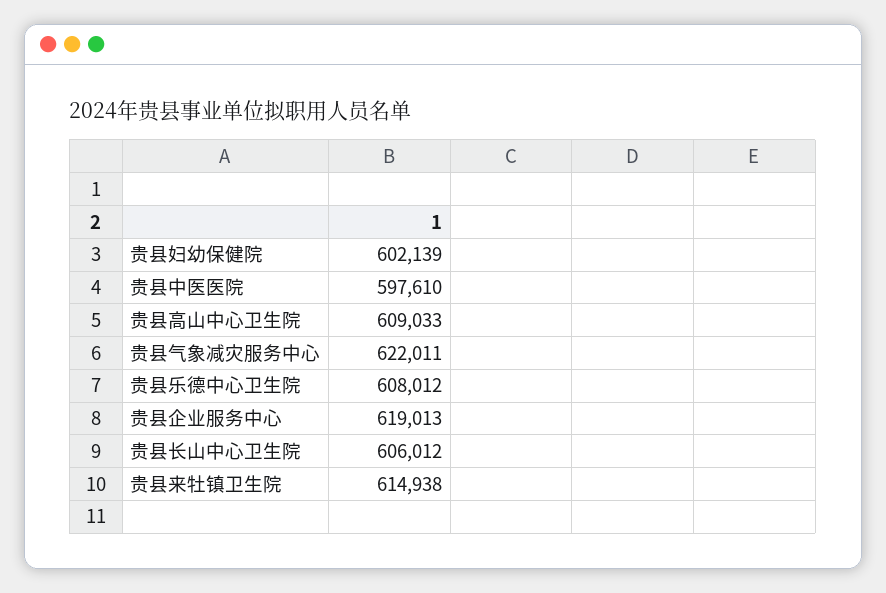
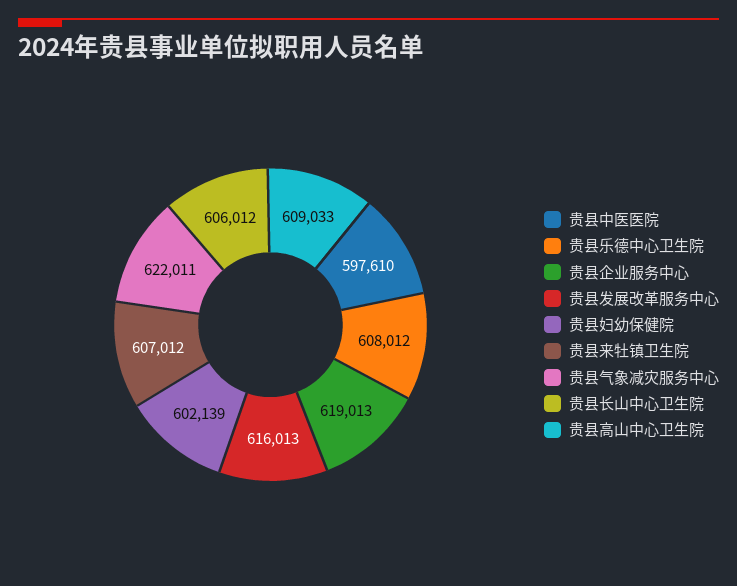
贵县来牡镇卫生院: 614938 -> 607012
贵县发展改革服务中心: none -> 616013

